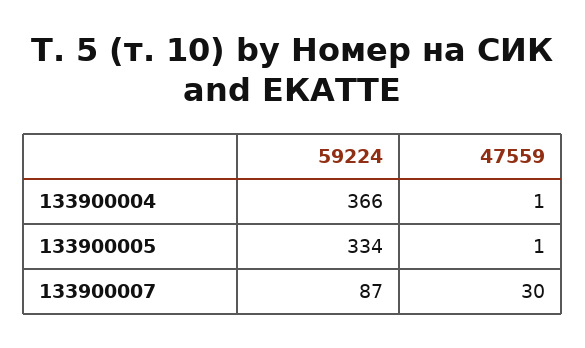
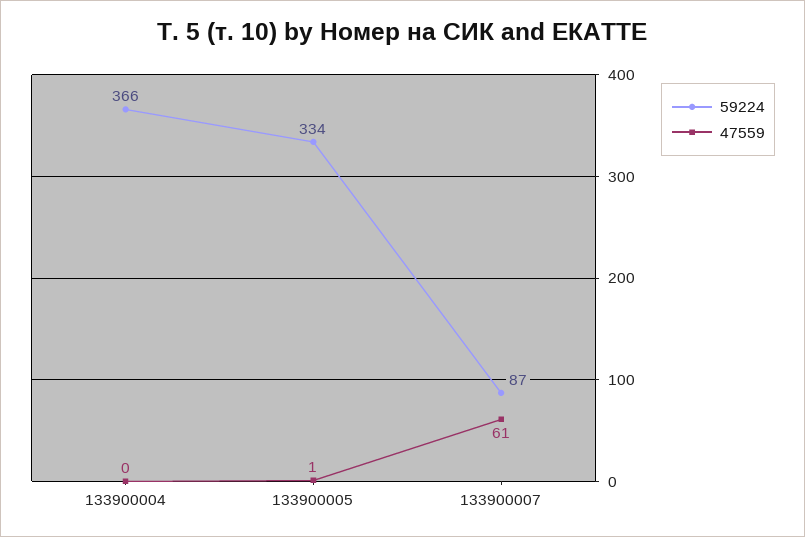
47559, 133900004: 1 -> 0
47559, 133900007: 30 -> 61

